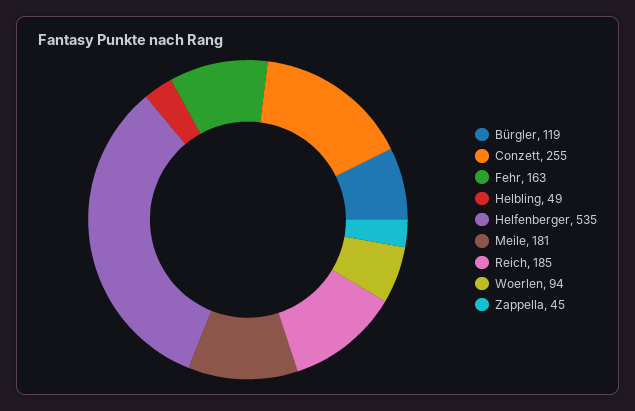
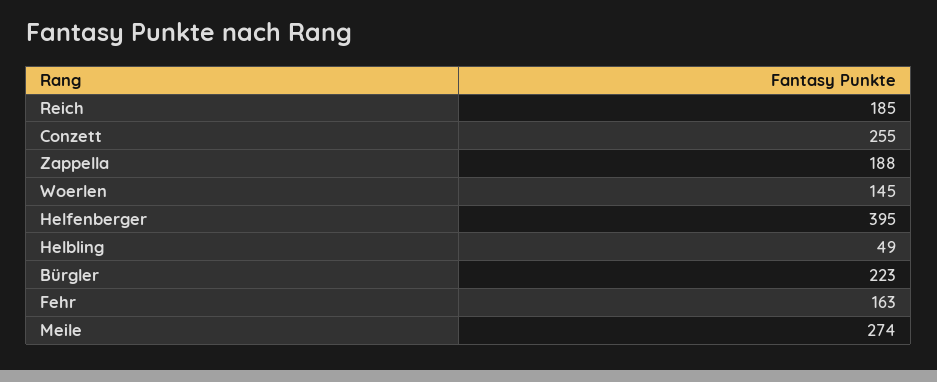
Bürgler: 119 -> 223
Helfenberger: 535 -> 395
Meile: 181 -> 274
Woerlen: 94 -> 145
Zappella: 45 -> 188

